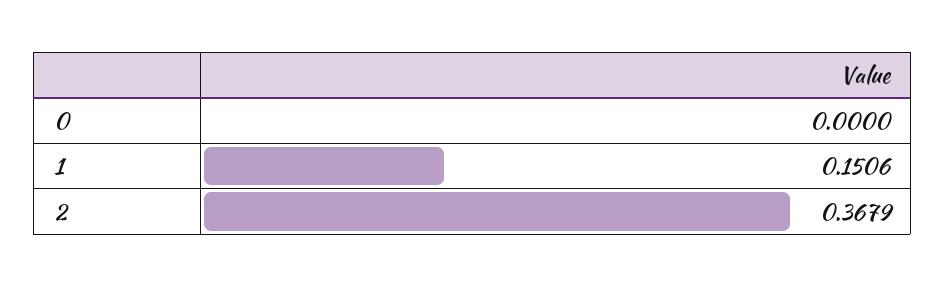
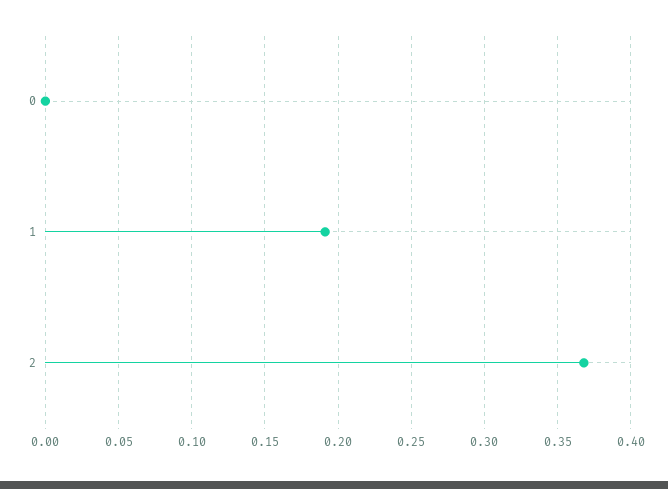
1: 0.1506 -> 0.19

